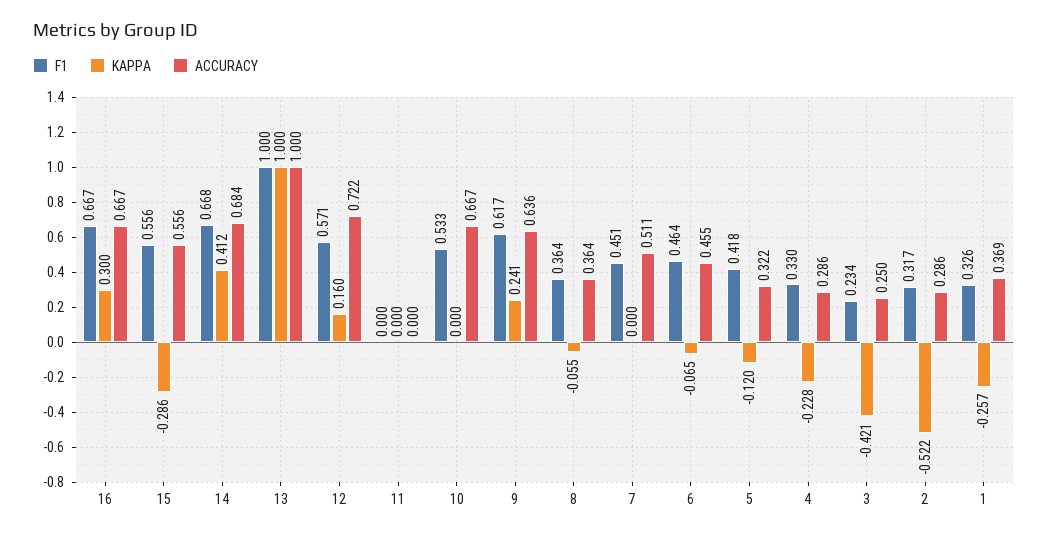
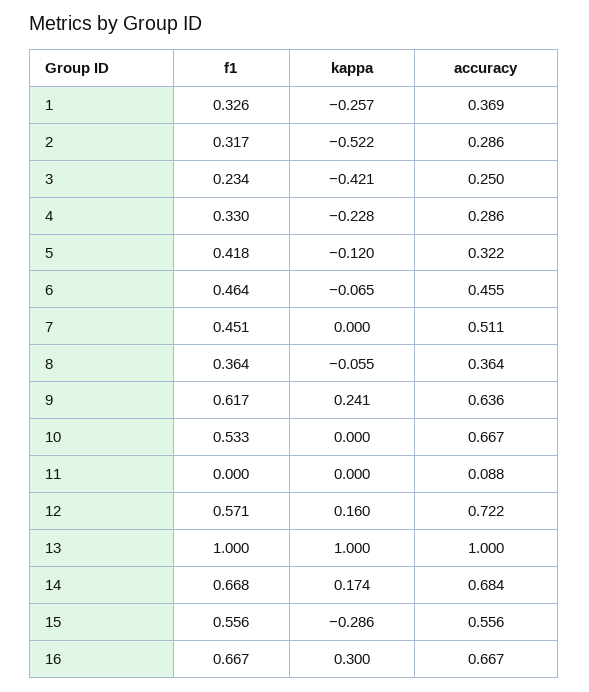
KAPPA, 14: 0.412 -> 0.174
ACCURACY, 11: 0 -> 0.088

